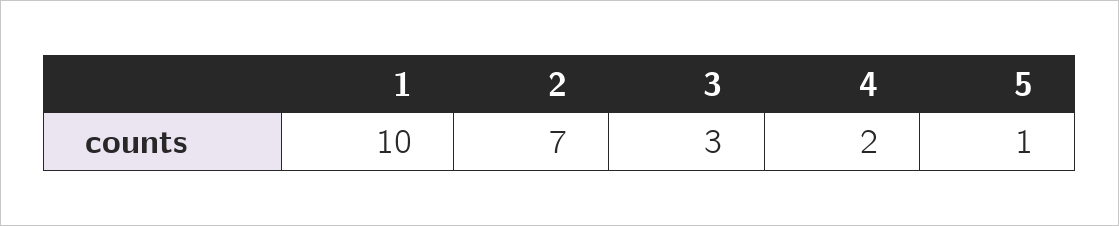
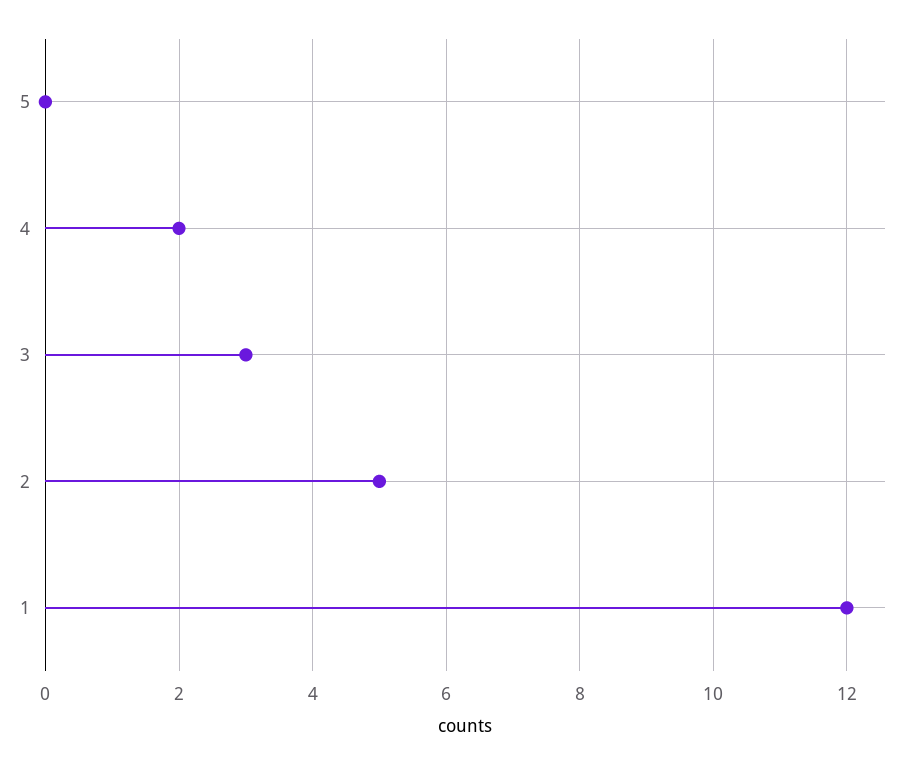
1: 10 -> 12
2: 7 -> 5
5: 1 -> 0

